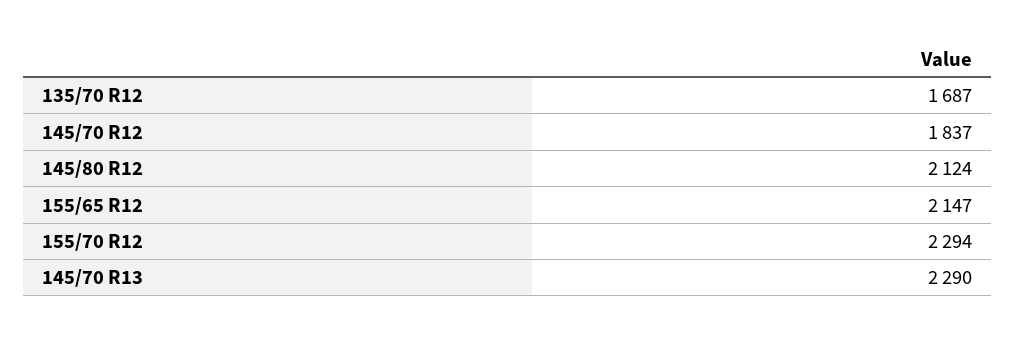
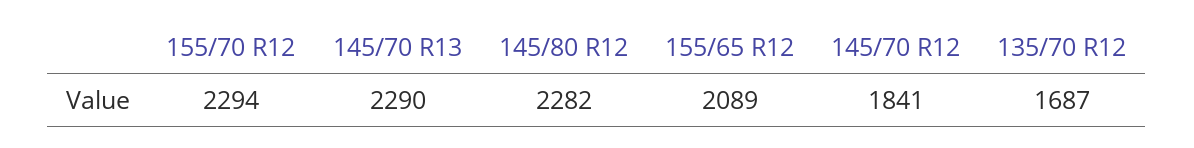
145/70 R12: 1837 -> 1841
145/80 R12: 2124 -> 2282
155/65 R12: 2147 -> 2089

